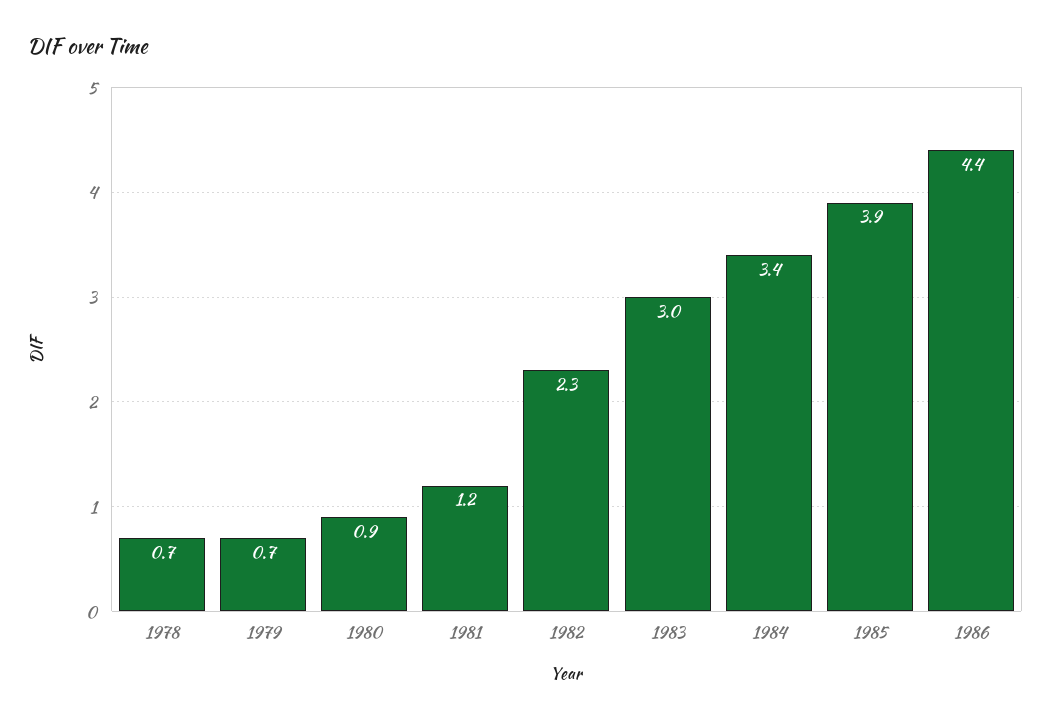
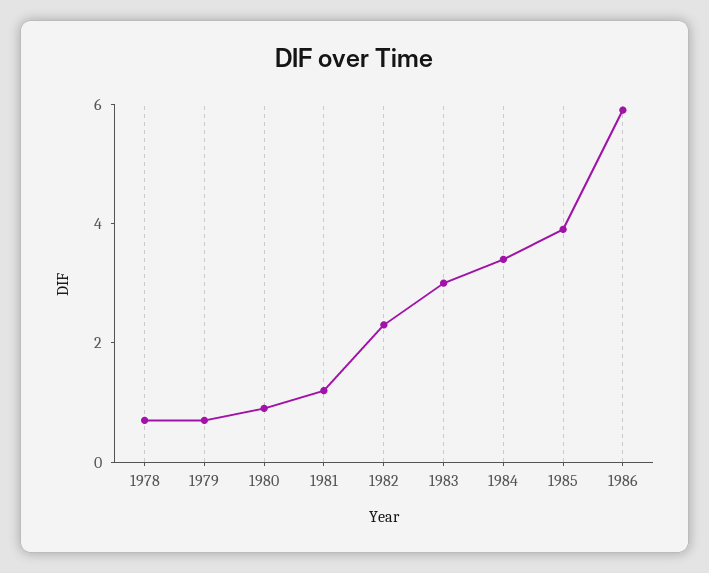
1986: 4.4 -> 6

